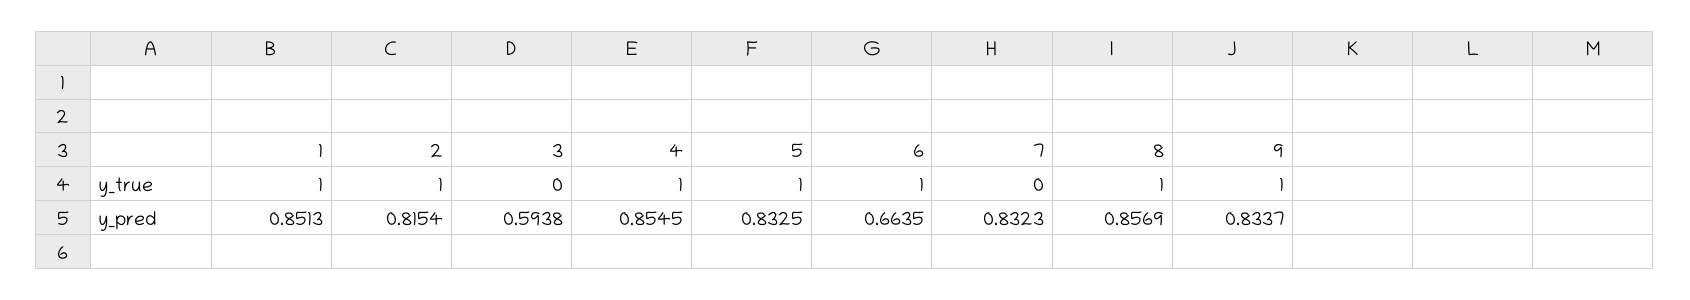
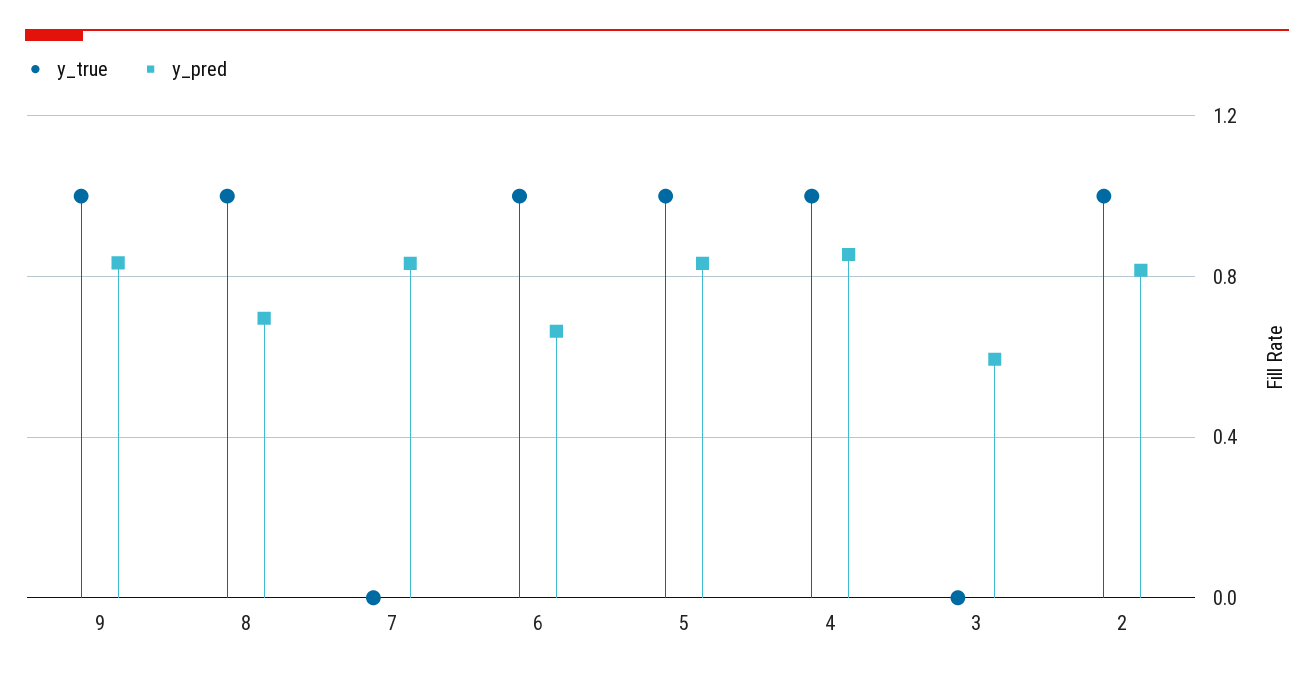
y_true, 1: 1 -> none
y_pred, 1: 0.8513 -> none
y_pred, 8: 0.8569 -> 0.7

